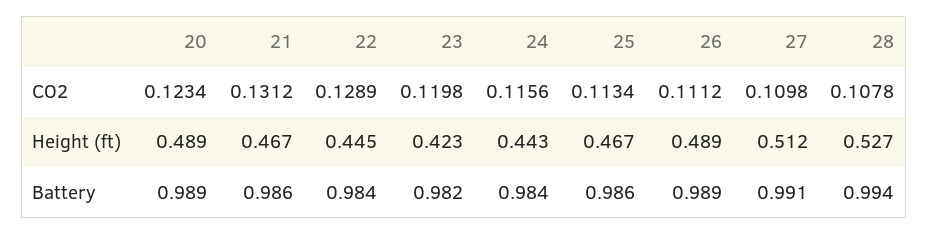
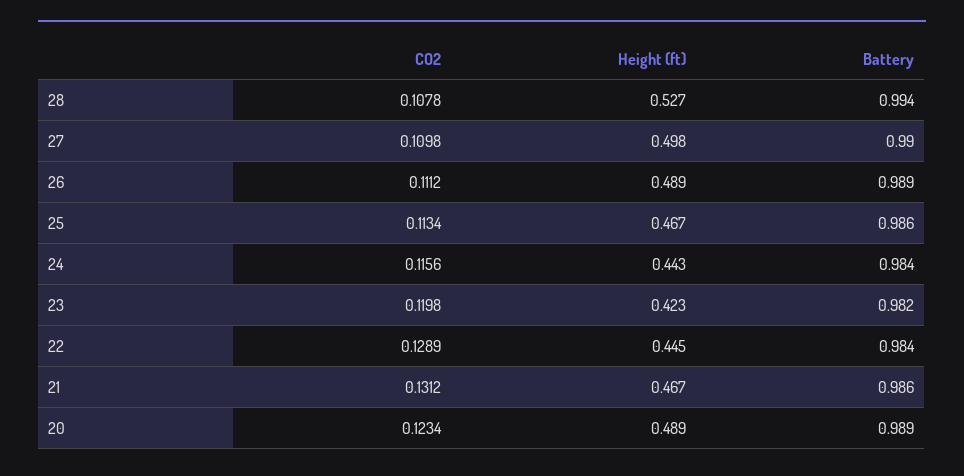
27, Height (ft): 0.512 -> 0.498
27, Battery: 0.991 -> 0.99

